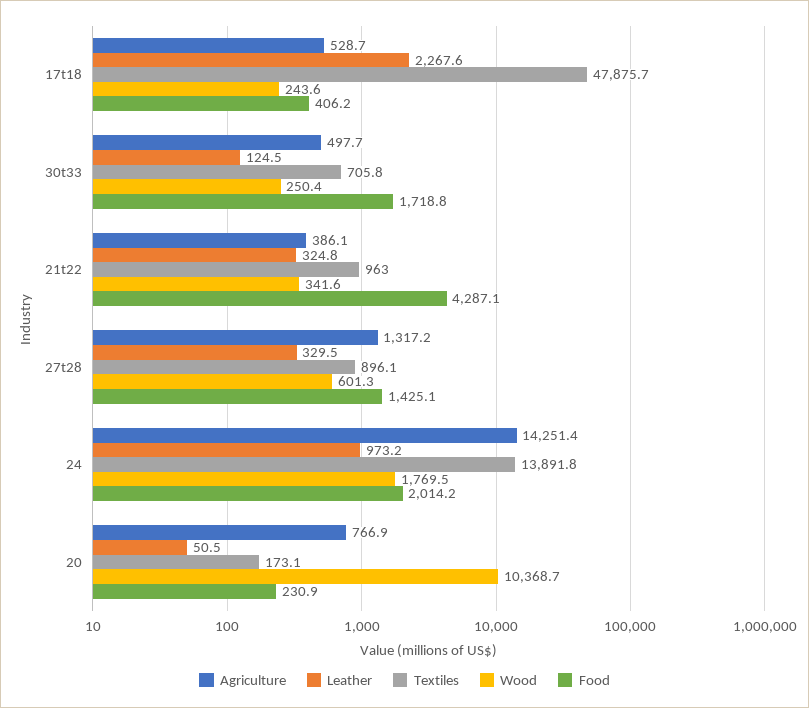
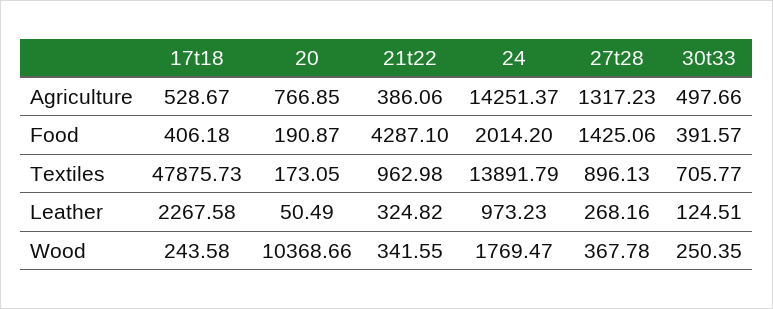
Food, 30t33: 1718.8 -> 391.57
Leather, 27t28: 329.5 -> 268.16
Wood, 27t28: 601.3 -> 367.78
Food, 20: 230.9 -> 190.87

